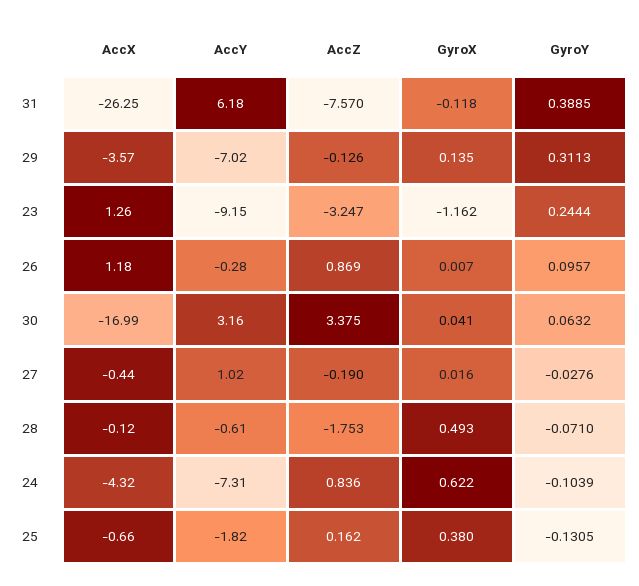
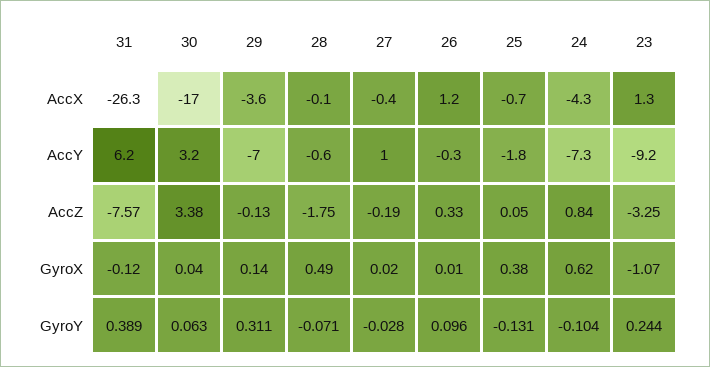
GyroX, 23: -1.162 -> -1.07
AccZ, 26: 0.869 -> 0.33
AccZ, 25: 0.162 -> 0.05

